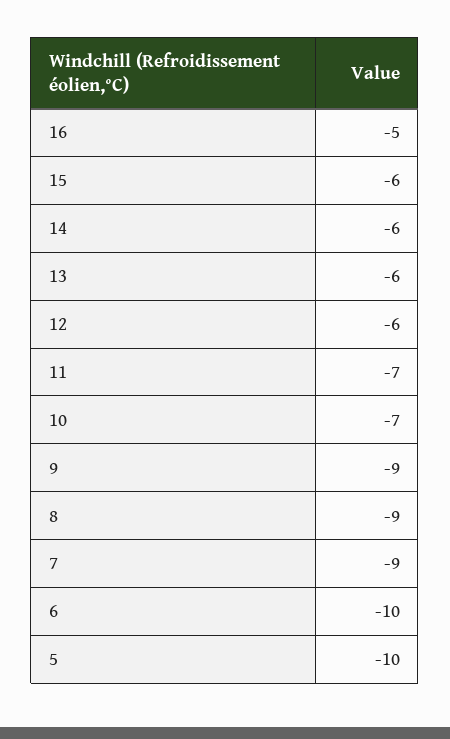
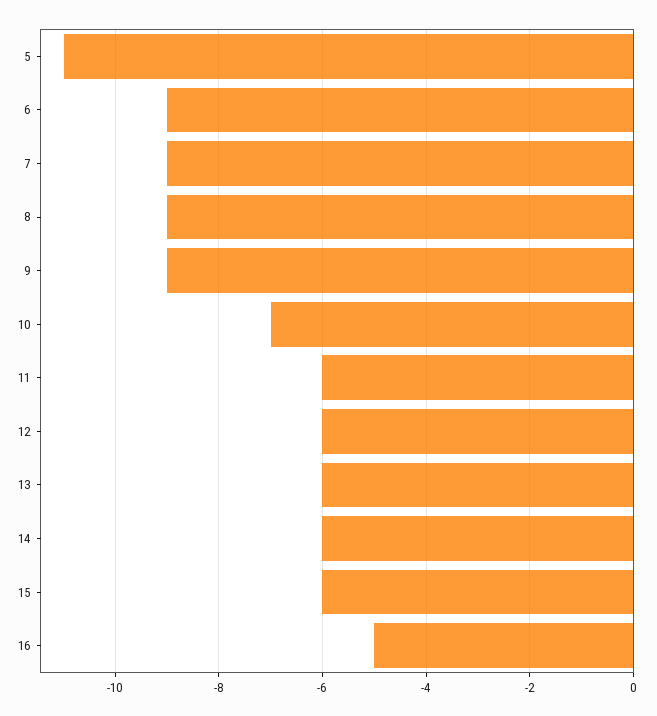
11: -7 -> -6
6: -10 -> -9
5: -10 -> -11

